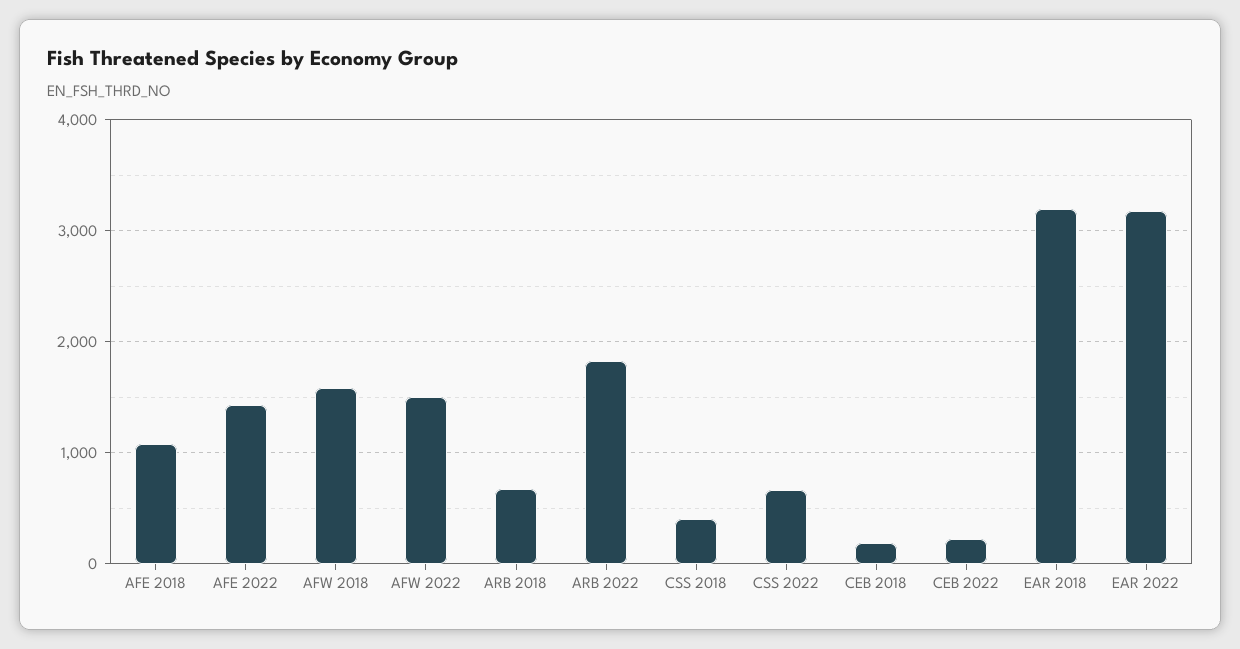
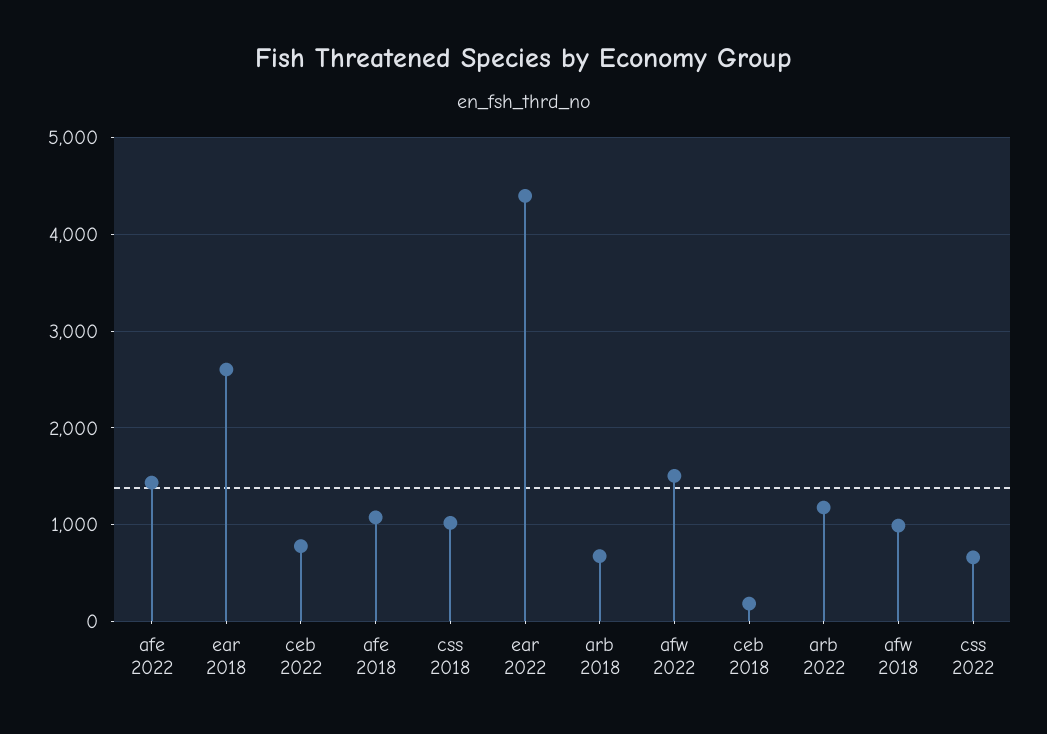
AFW 2018: 1600 -> 1000
ARB 2022: 1800 -> 1200
CSS 2018: 400 -> 1000
CEB 2022: 200 -> 800
EAR 2018: 3200 -> 2600
EAR 2022: 3200 -> 4400

